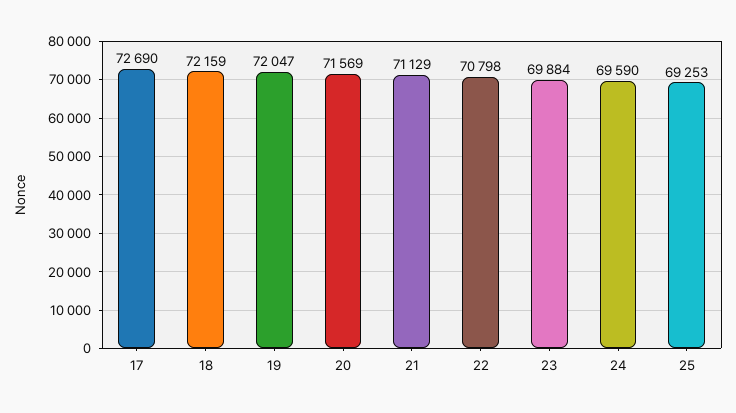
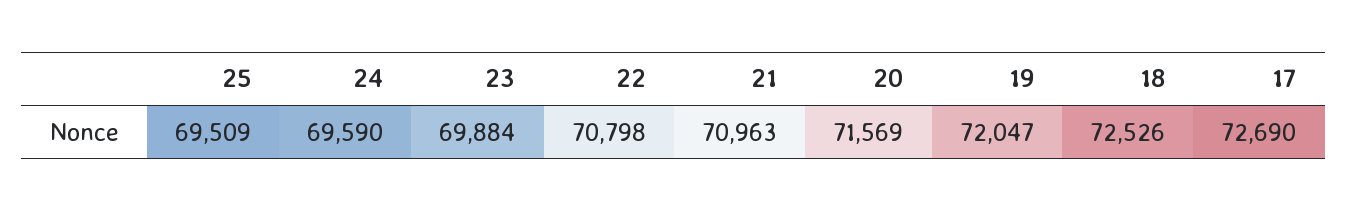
18: 72159 -> 72526
21: 71129 -> 70963
25: 69253 -> 69509

